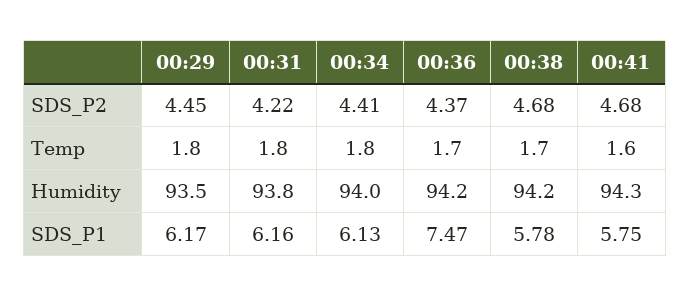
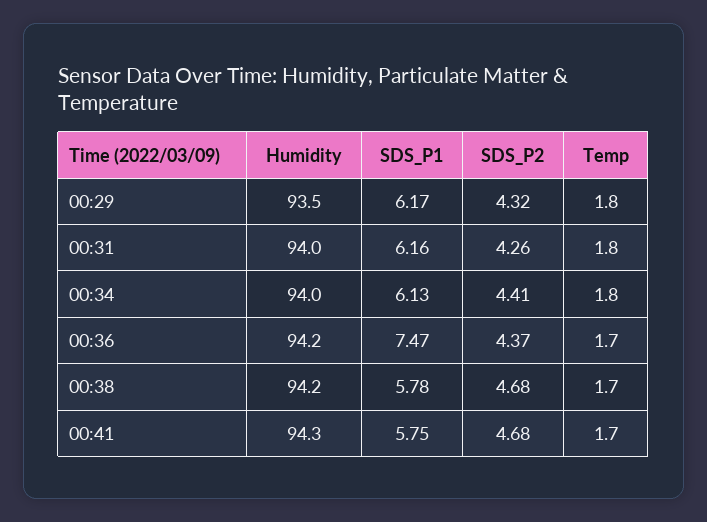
00:29, SDS_P2: 4.45 -> 4.32
00:31, SDS_P2: 4.22 -> 4.26
00:41, Temp: 1.6 -> 1.7
00:31, Humidity: 93.8 -> 94

